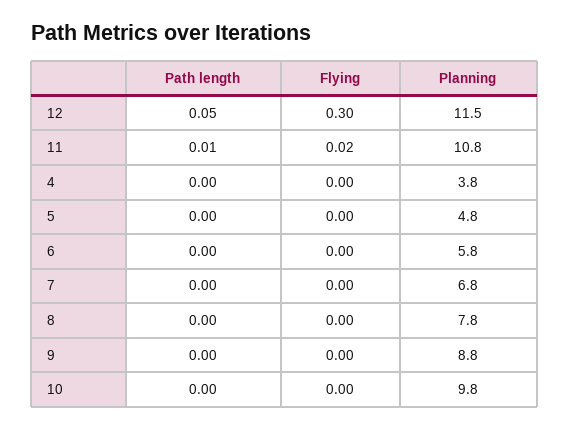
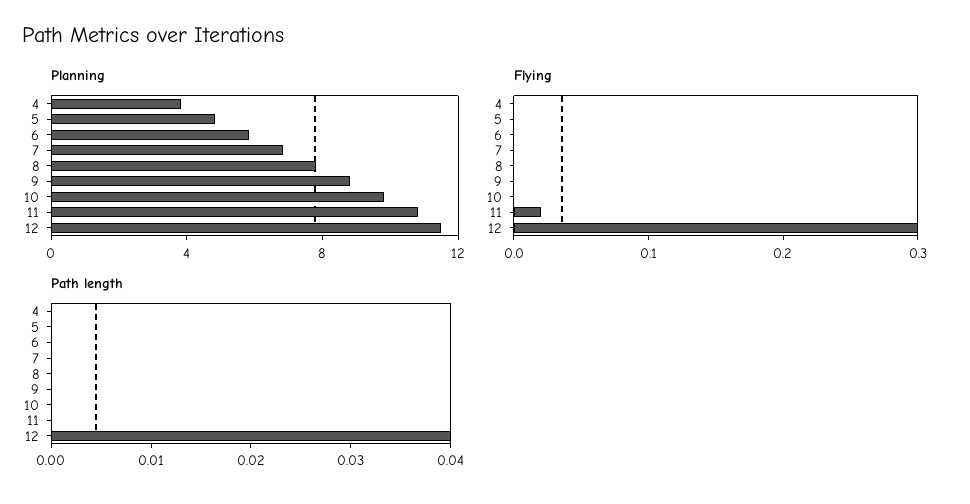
Path length, 12: 0.05 -> 0.04
Path length, 11: 0.01 -> 0

